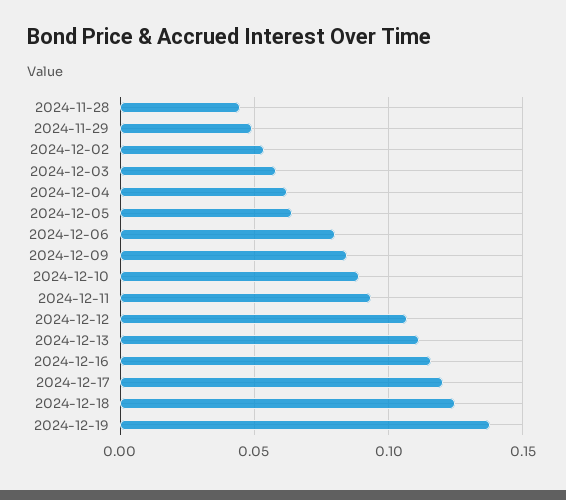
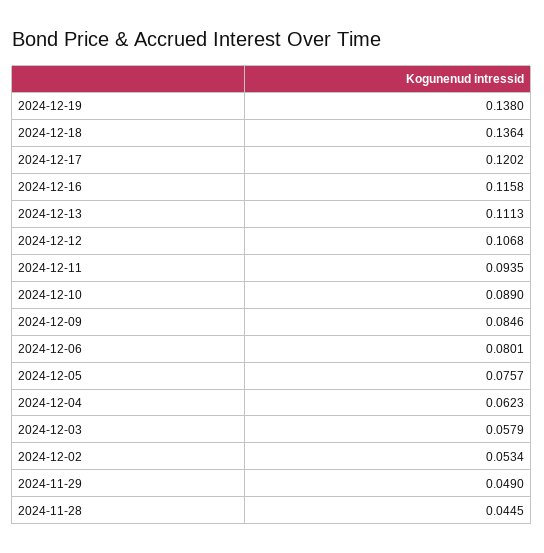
2024-12-05: 0.065 -> 0.0757
2024-12-18: 0.125 -> 0.1364

